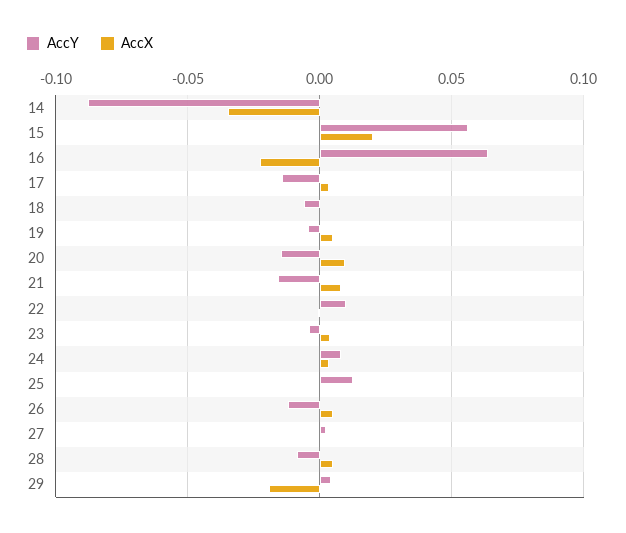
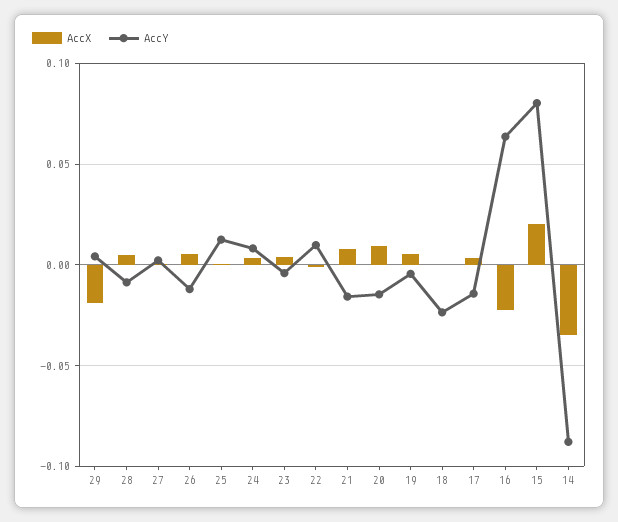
AccY, 15: 0.055 -> 0.08
AccY, 18: -0.005 -> -0.025

